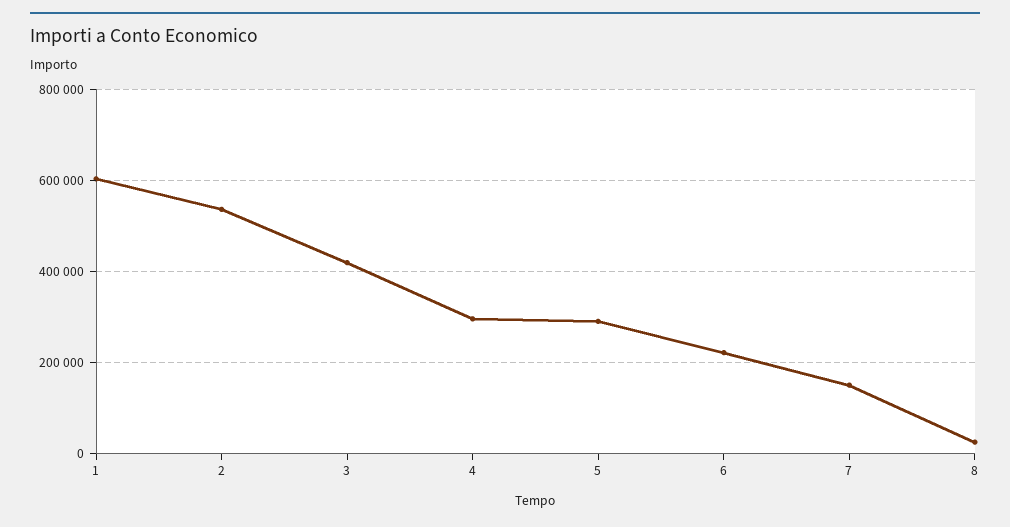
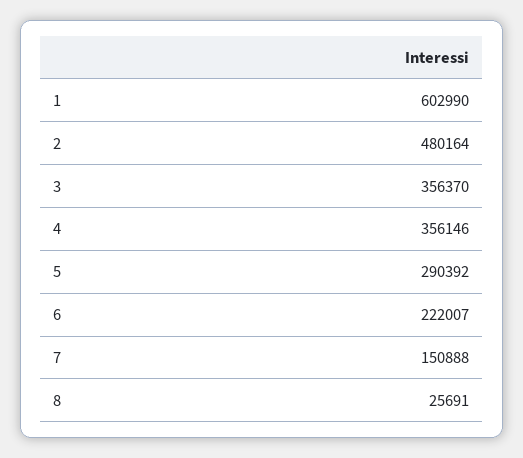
2: 540000 -> 480164
3: 420000 -> 356370
4: 300000 -> 356146

